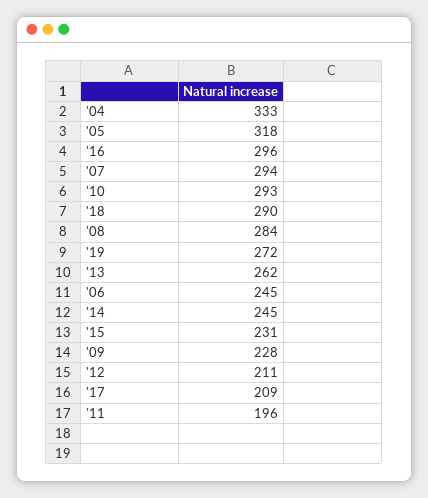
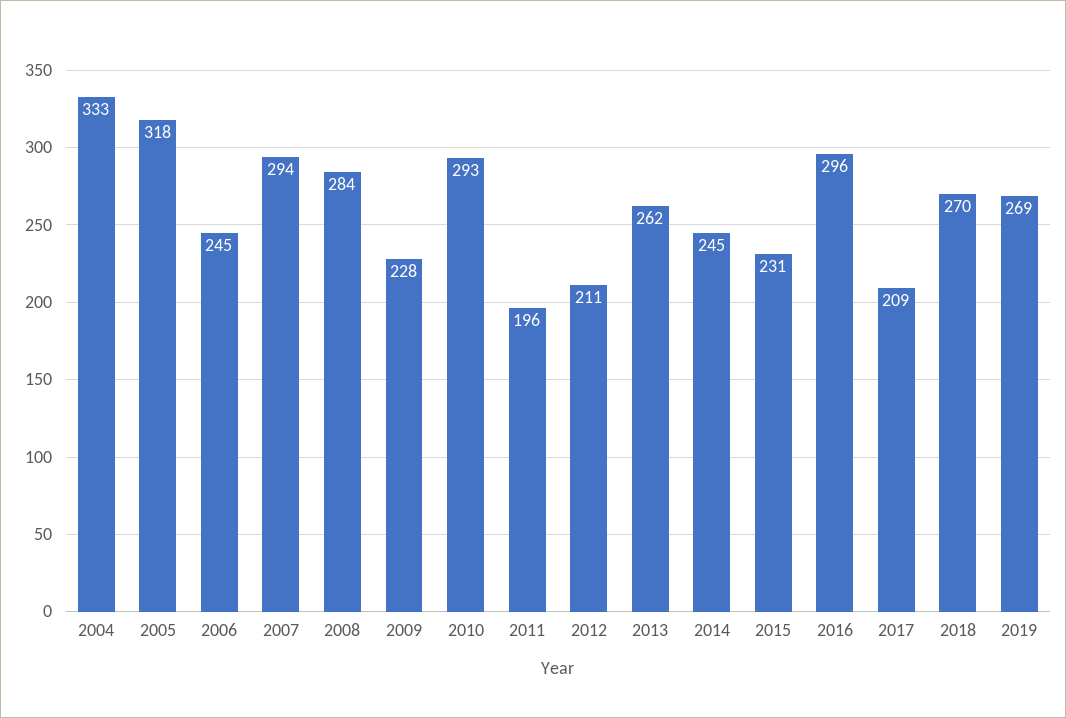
'18: 290 -> 270
'19: 272 -> 269

